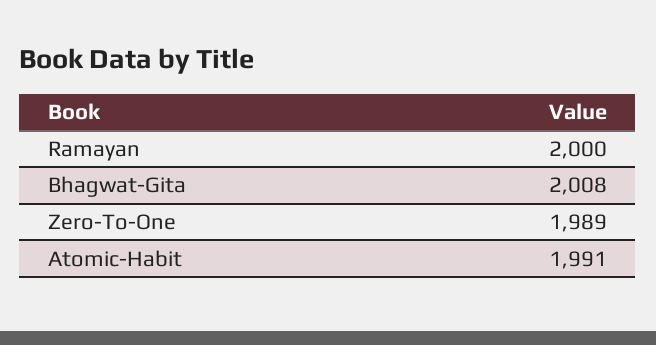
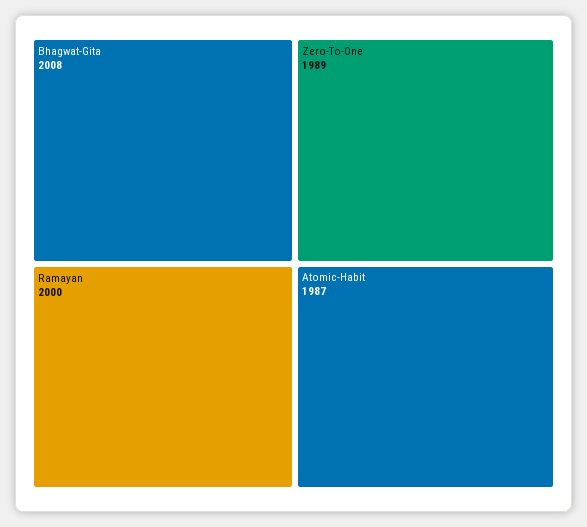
Atomic-Habit: 1991 -> 1987

